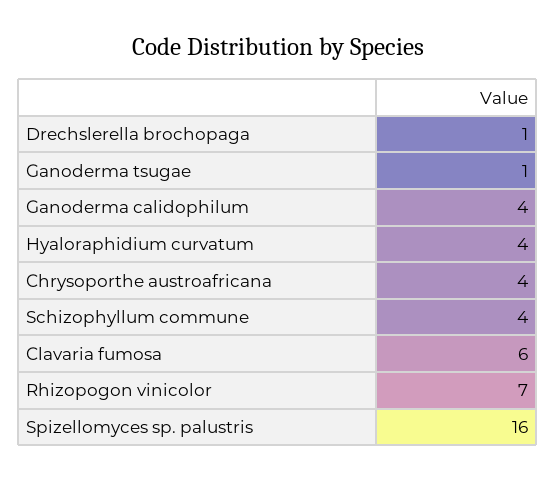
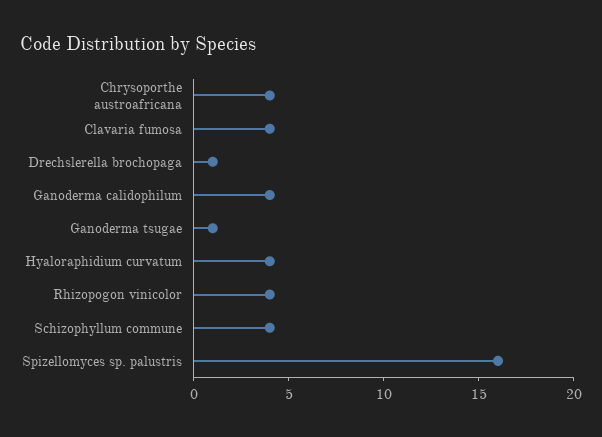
Clavaria fumosa: 6 -> 4
Rhizopogon vinicolor: 7 -> 4

